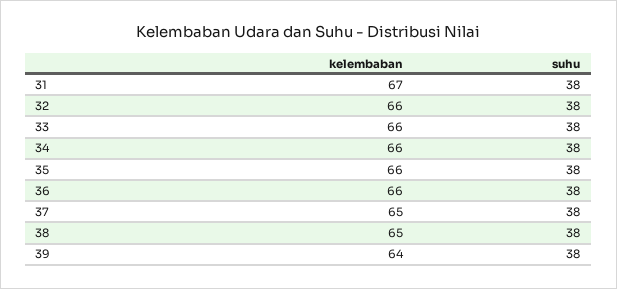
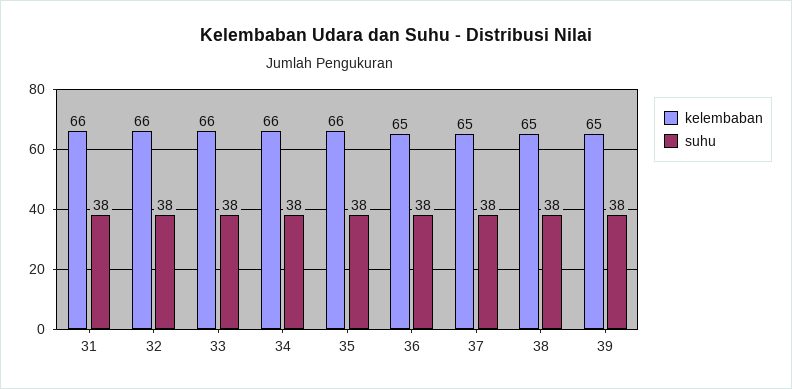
kelembaban, 31: 67 -> 66
kelembaban, 36: 66 -> 65
kelembaban, 39: 64 -> 65

